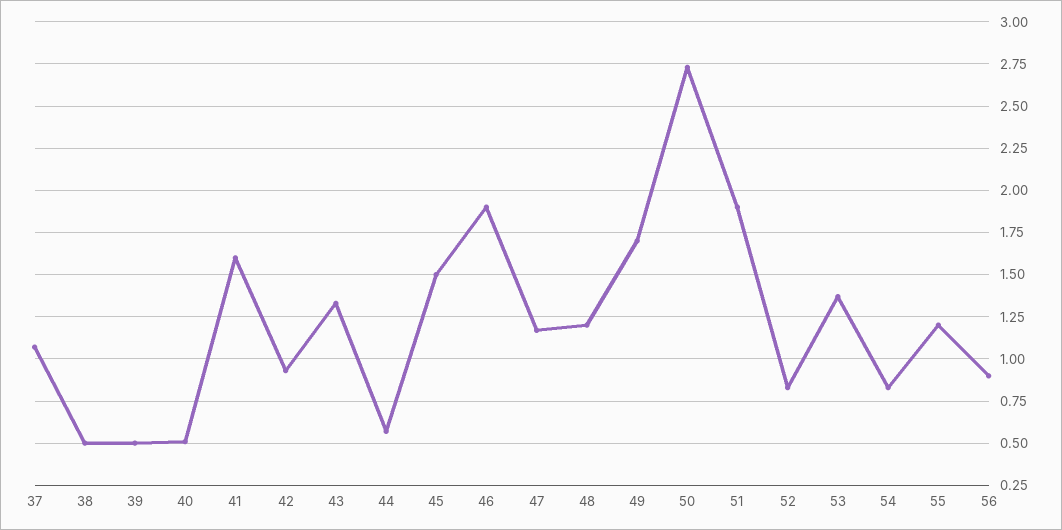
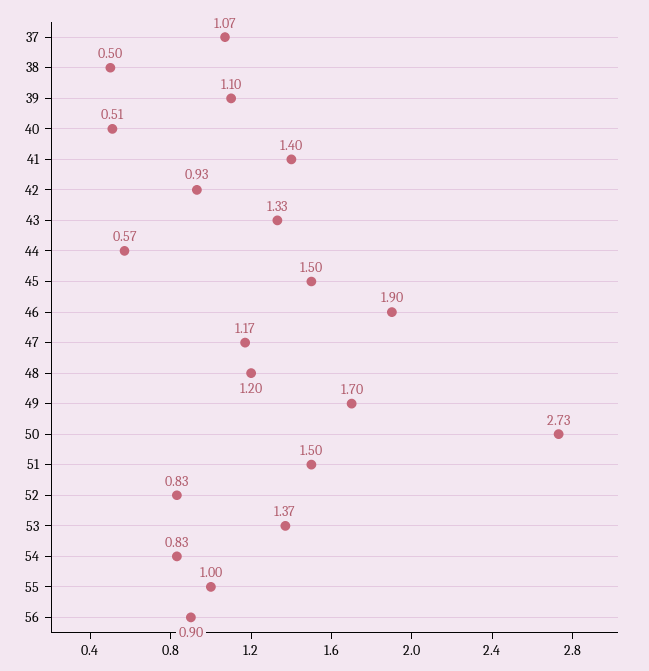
39: 0.5 -> 1.1
41: 1.6 -> 1.4
51: 1.9 -> 1.5
55: 1.2 -> 1

